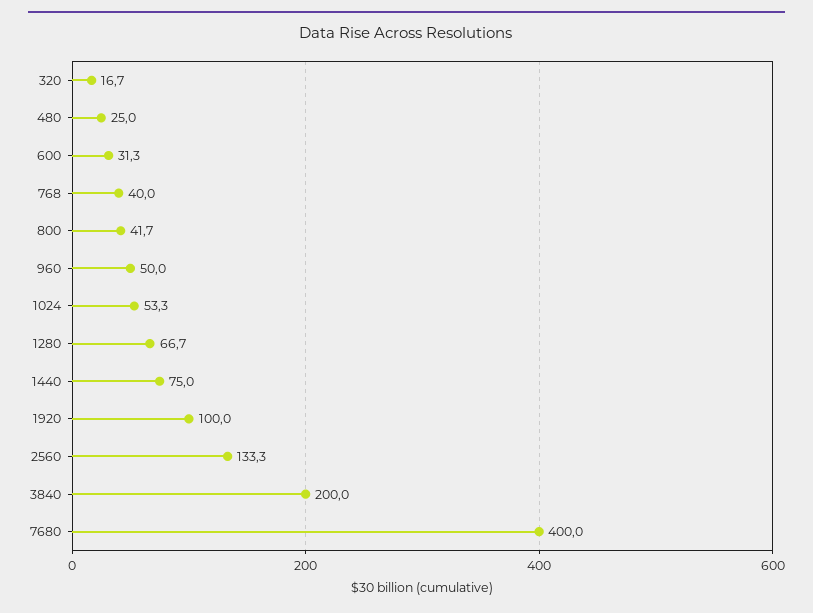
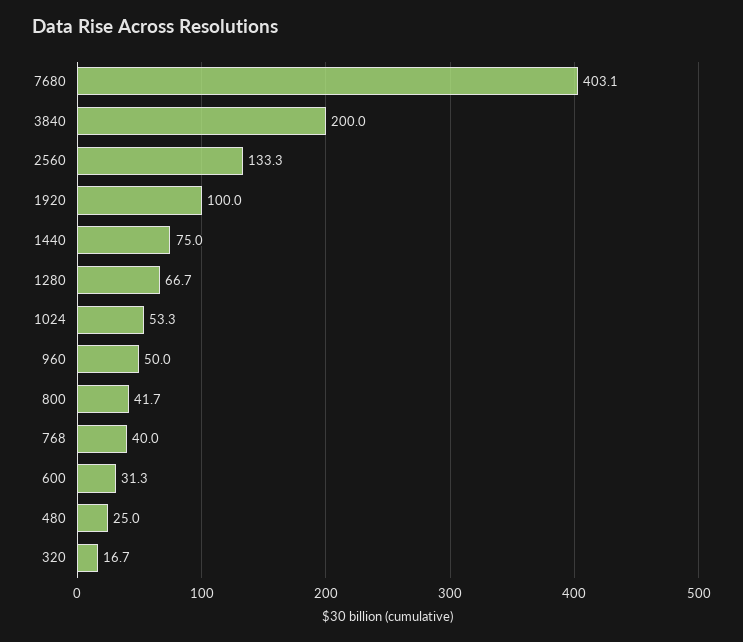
7680: 400 -> 403.1

